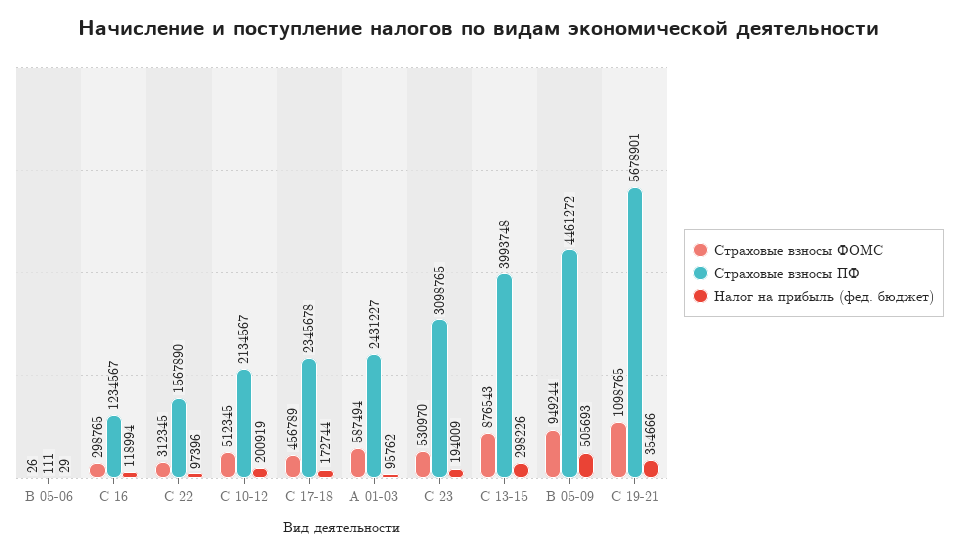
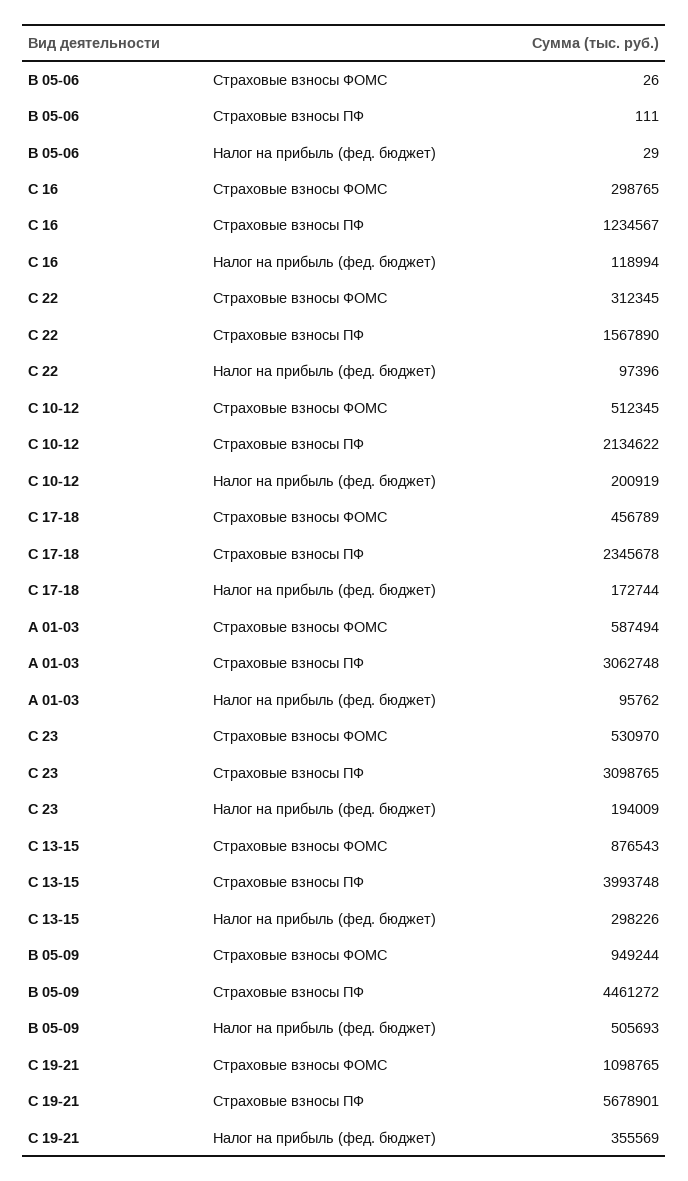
Страховые взносы ПФ, C 10-12: 2134567 -> 2134622
Страховые взносы ПФ, А 01-03: 2431227 -> 3062748
Налог на прибыль (фед. бюджет), C 19-21: 354666 -> 355569

